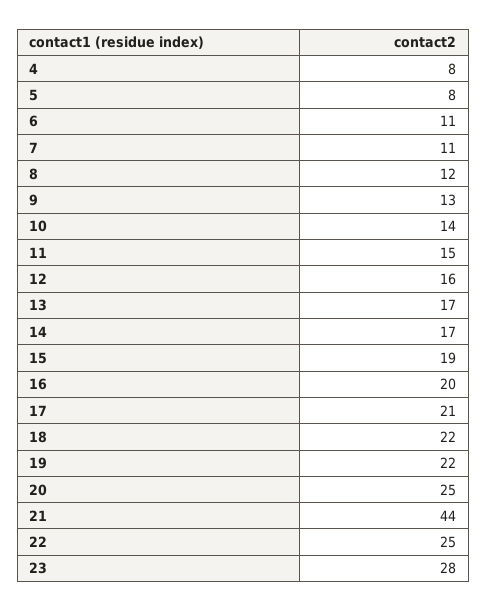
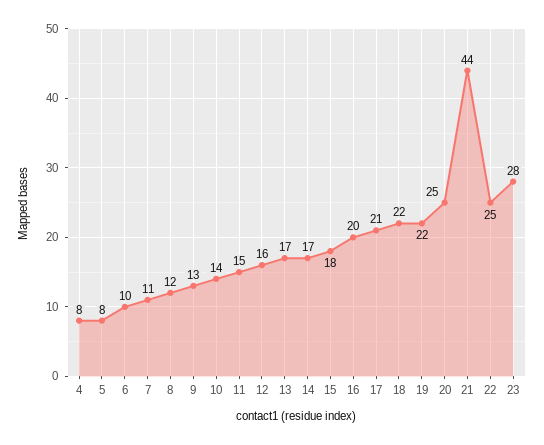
6: 11 -> 10
15: 19 -> 18

